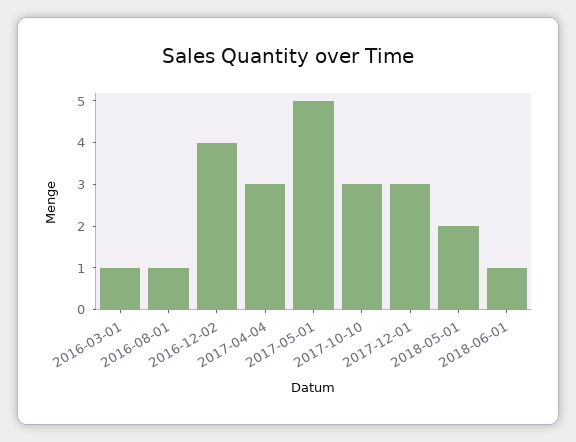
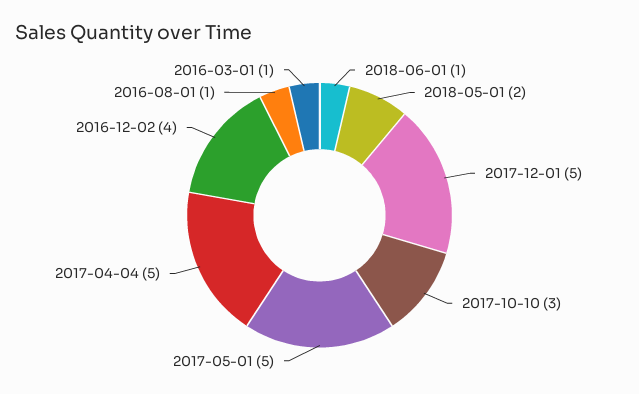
2017-04-04: 3 -> 5
2017-12-01: 3 -> 5

